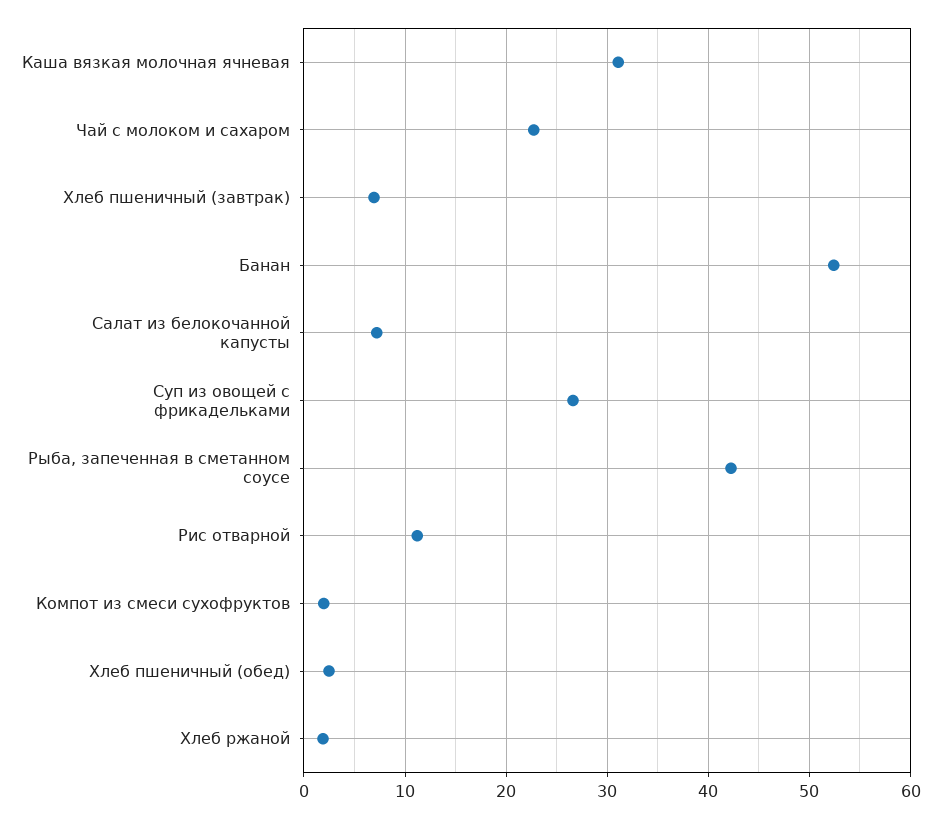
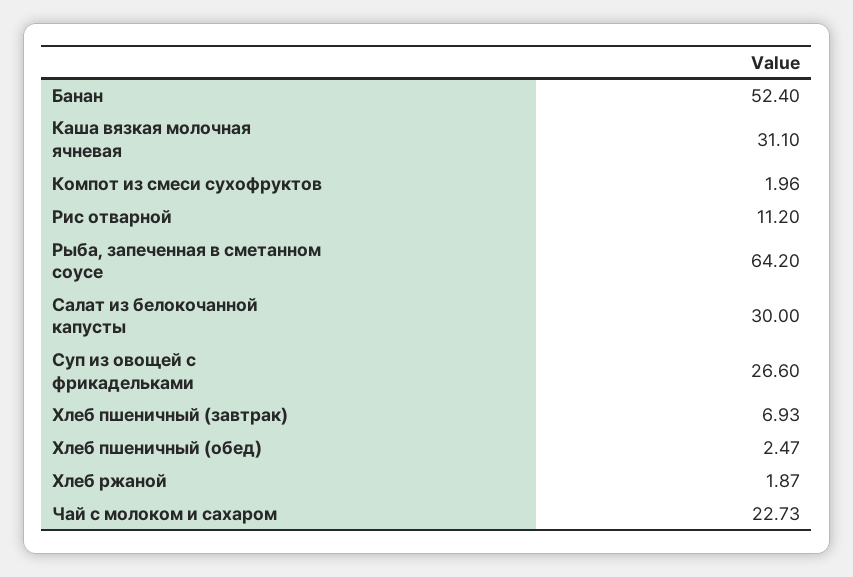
Салат из белокочанной капусты: 7 -> 30
Рыба, запеченная в сметанном соусе: 42 -> 64.2

